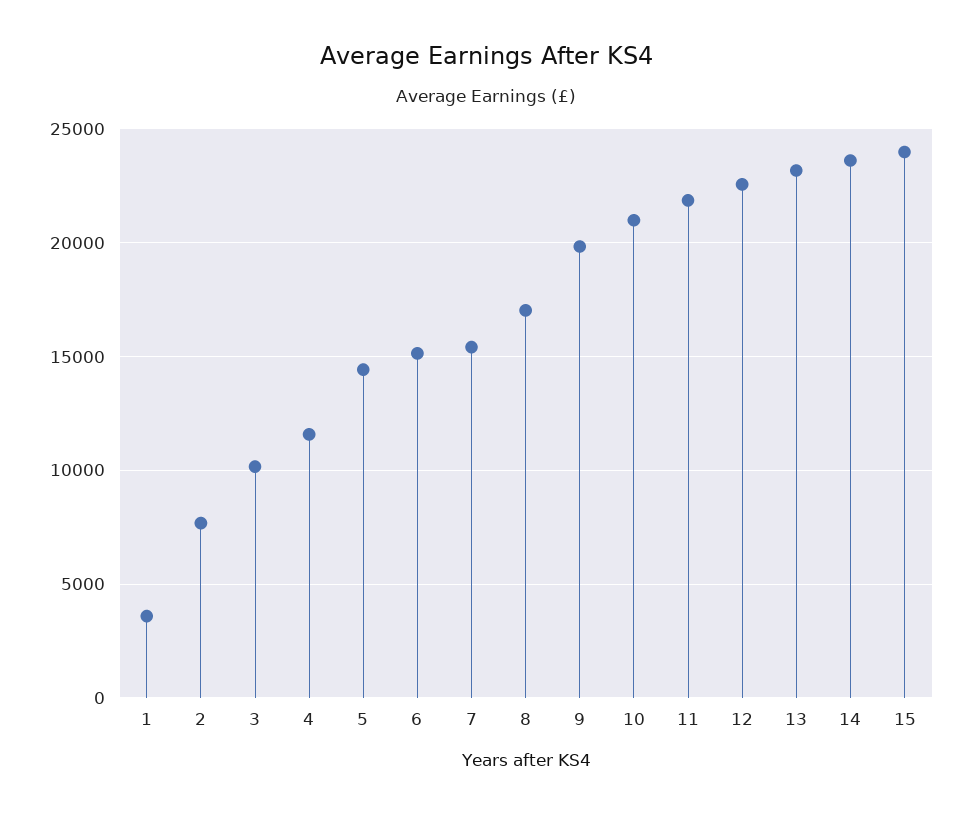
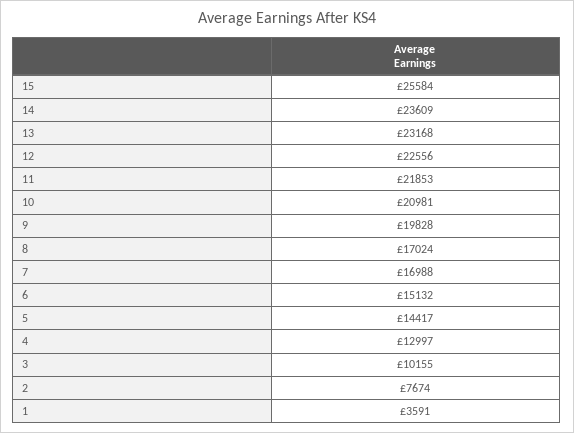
4: 11500 -> 12997
7: 15500 -> 16988
15: 24000 -> 25584

